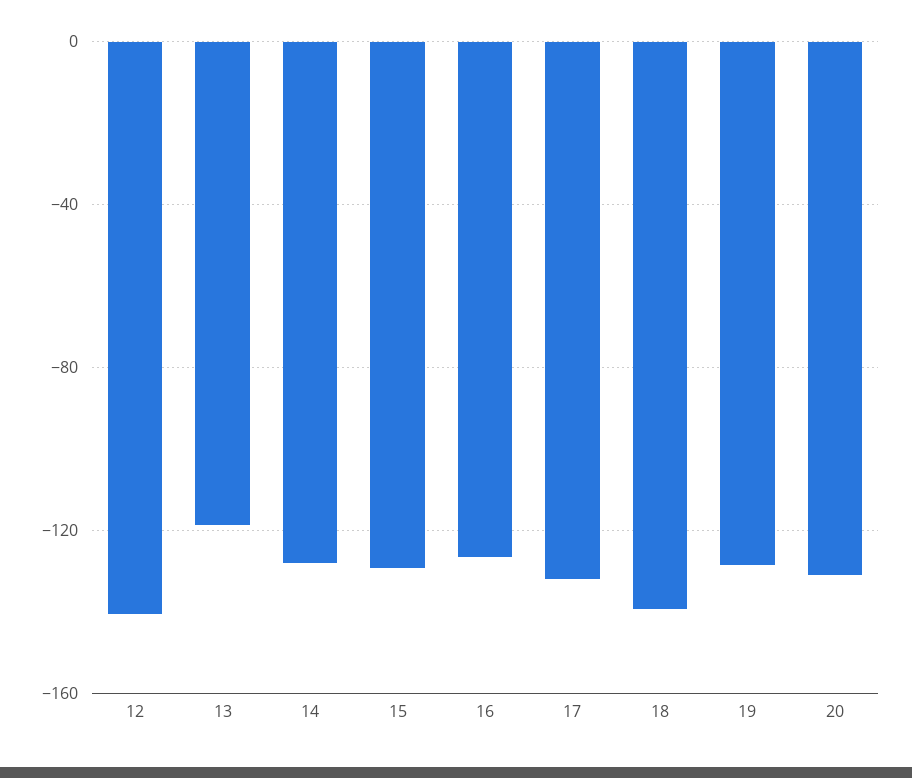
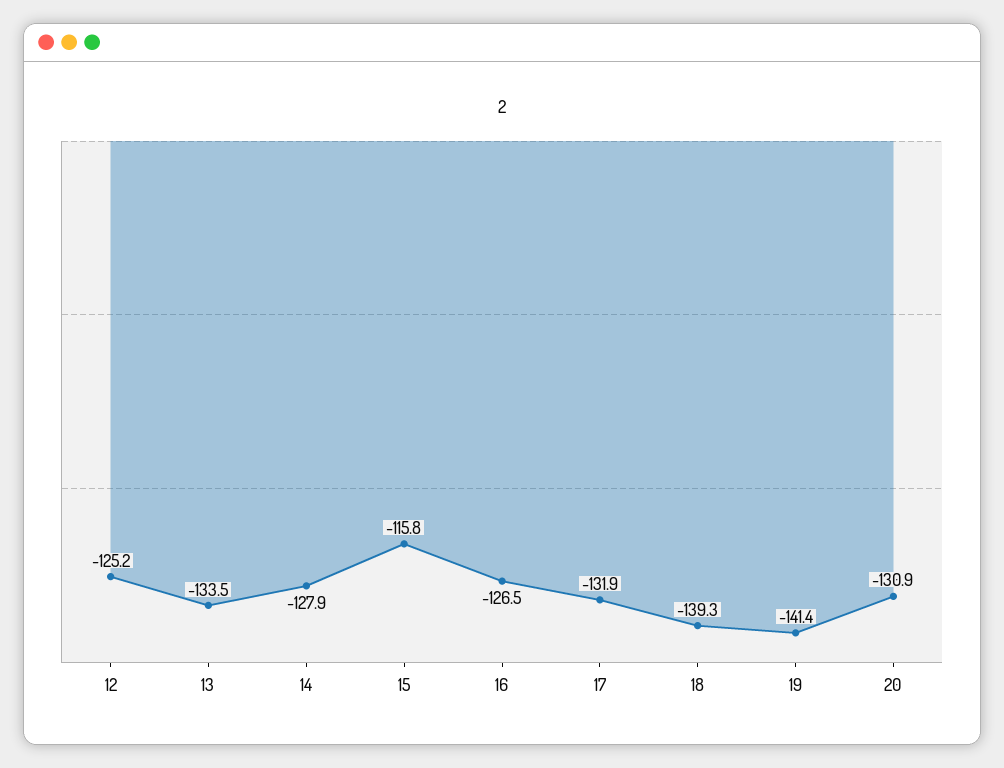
12: -140 -> -125.2
13: -120 -> -133.5
15: -130 -> -115.8
19: -130 -> -141.4

